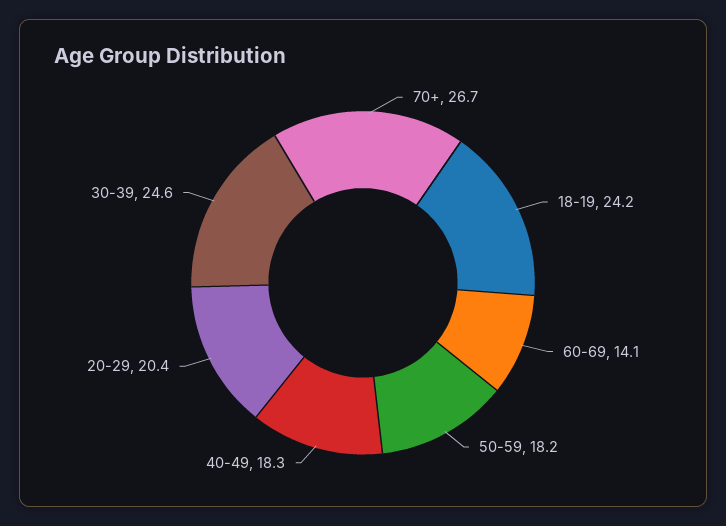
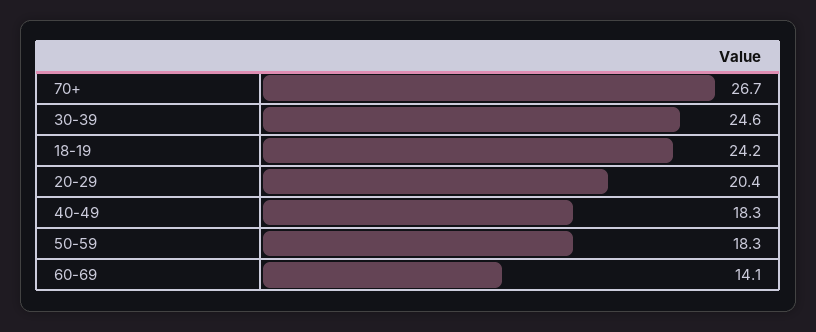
50-59: 18.2 -> 18.3

